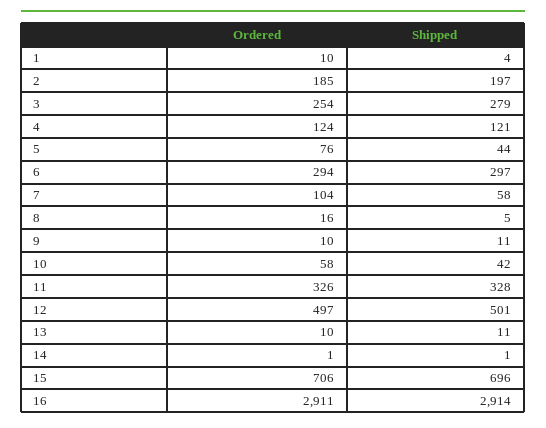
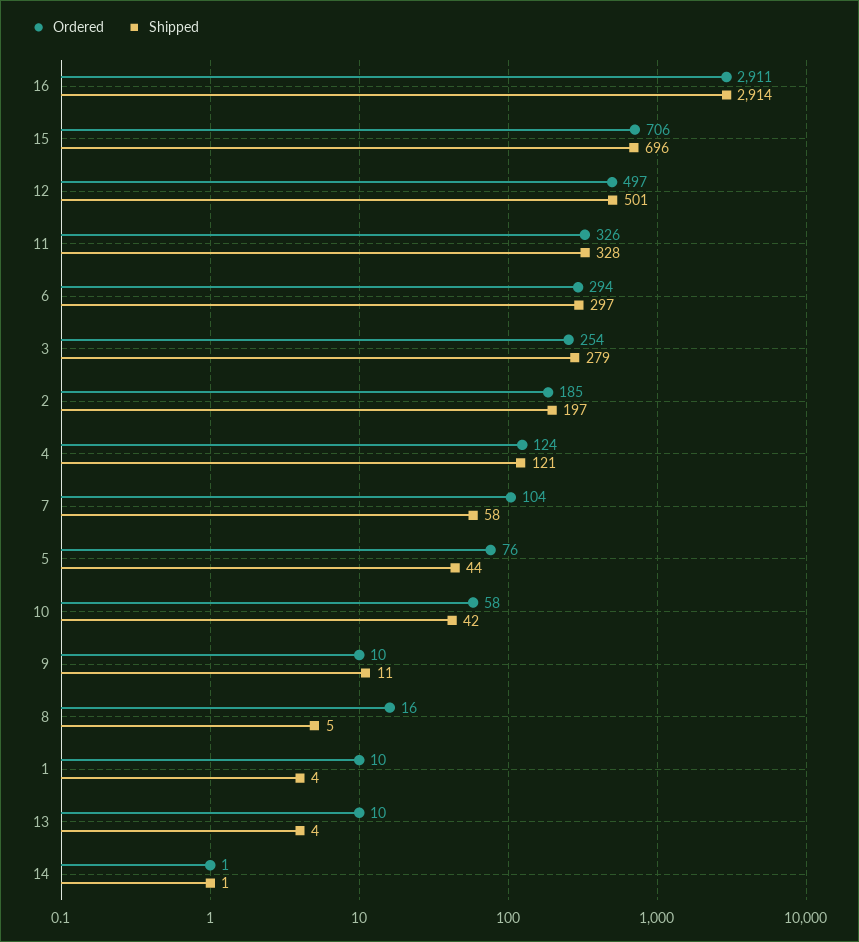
Shipped, 13: 11 -> 4

